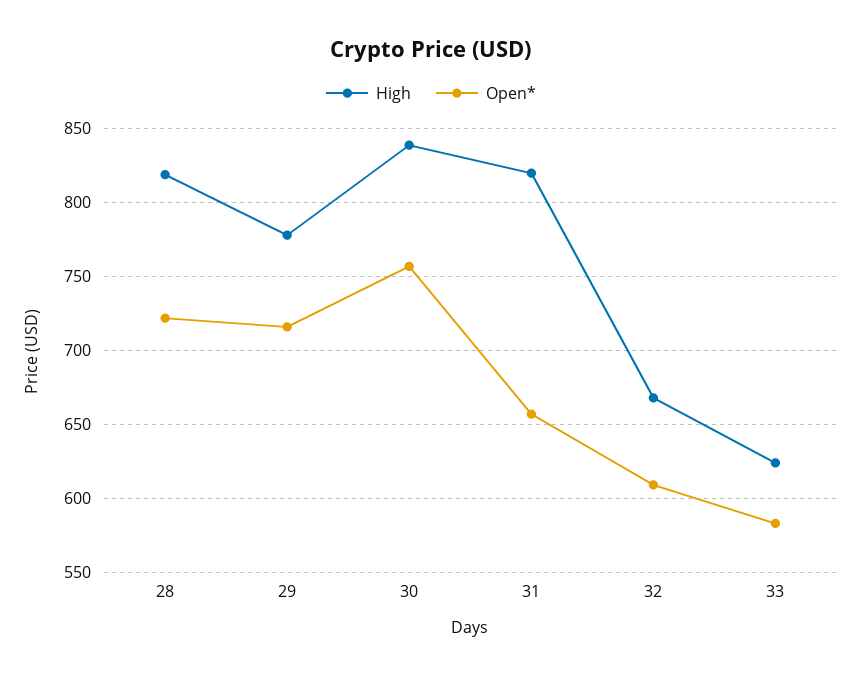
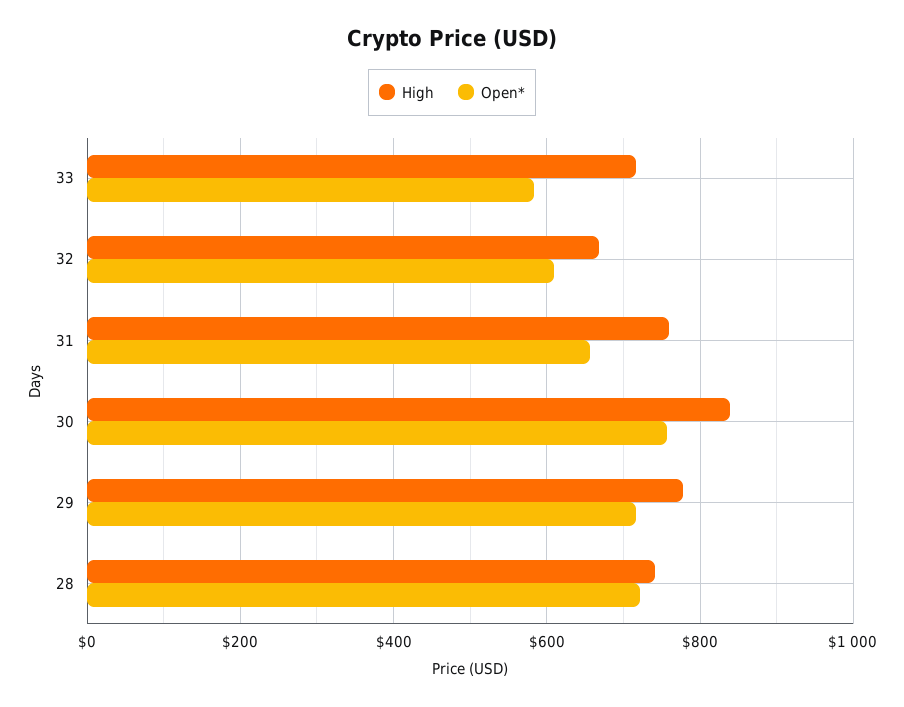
High, 28: 820 -> 740
High, 31: 820 -> 760
High, 33: 625 -> 720

